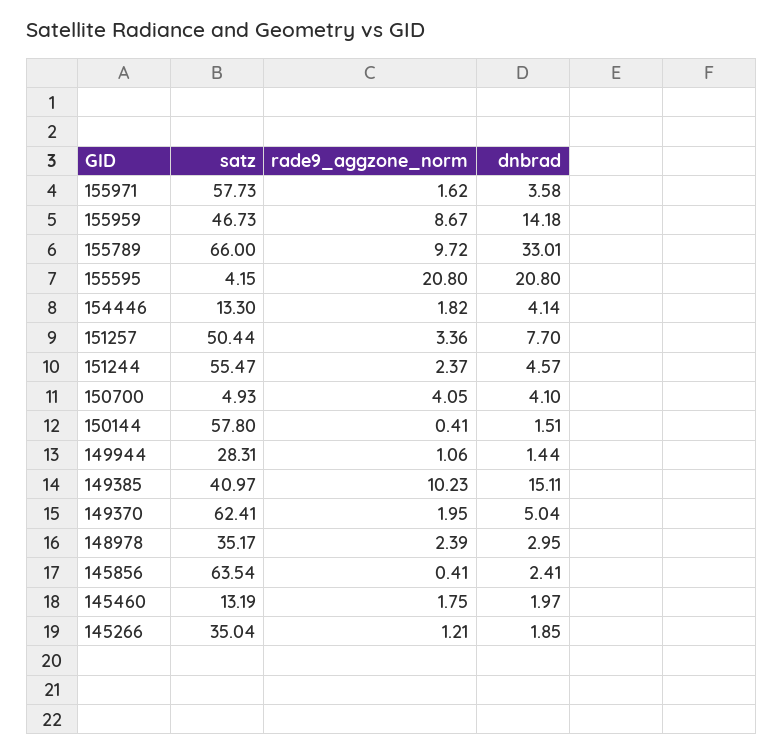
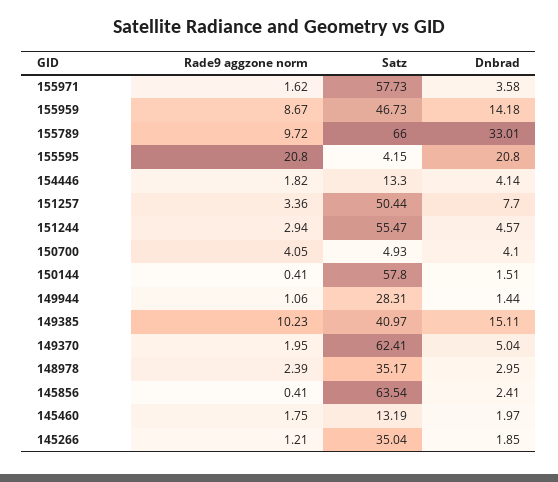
rade9_aggzone_norm, 151244: 2.37 -> 2.94

